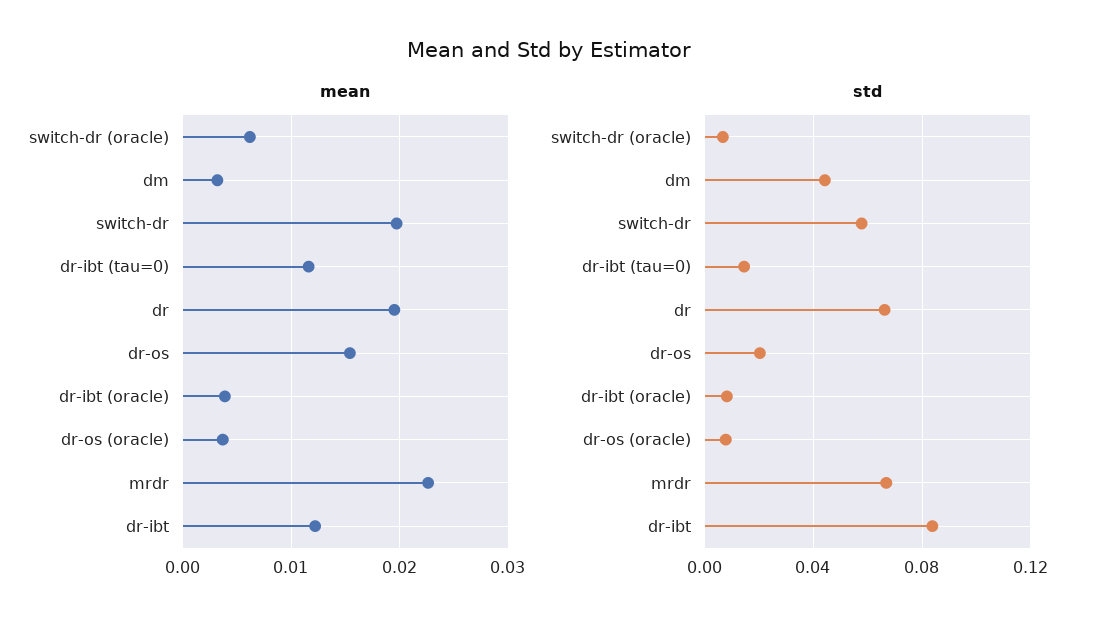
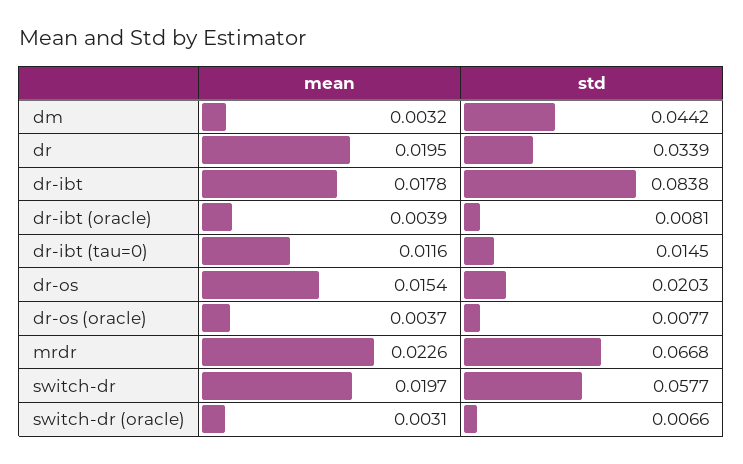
mean, switch-dr (oracle): 0.006 -> 0.0031
mean, dr-ibt: 0.012 -> 0.0178
std, dr: 0.065 -> 0.0339

